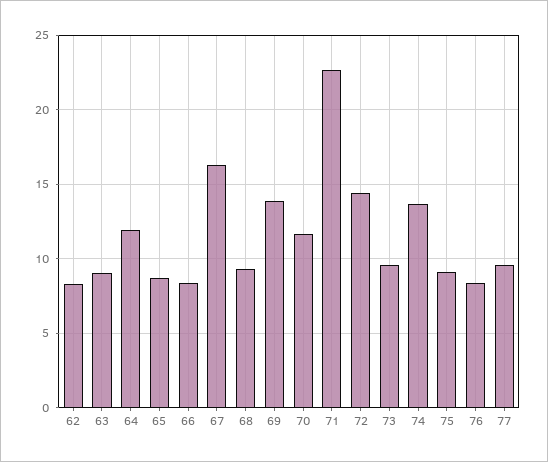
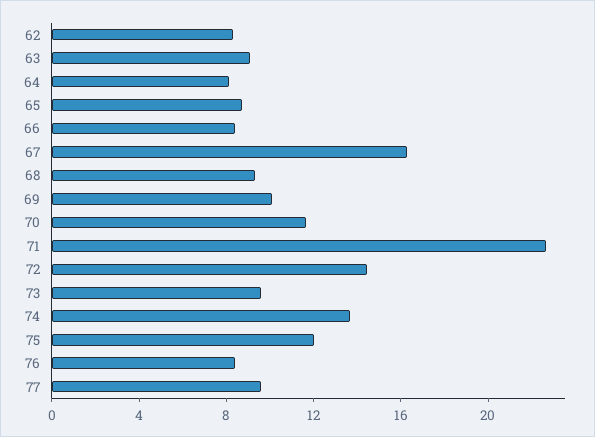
64: 12 -> 8
69: 14 -> 10
75: 9 -> 12

